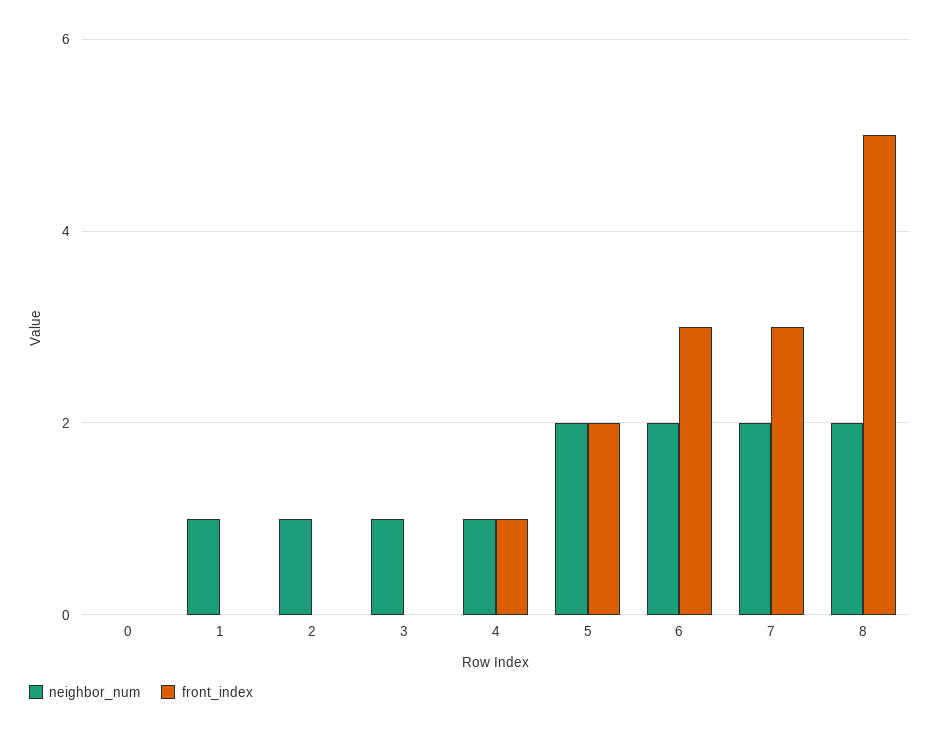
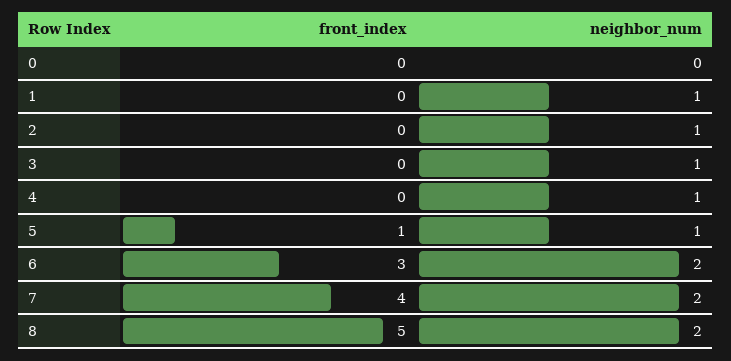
front_index, 4: 1 -> 0
neighbor_num, 5: 2 -> 1
front_index, 5: 2 -> 1
front_index, 7: 3 -> 4

